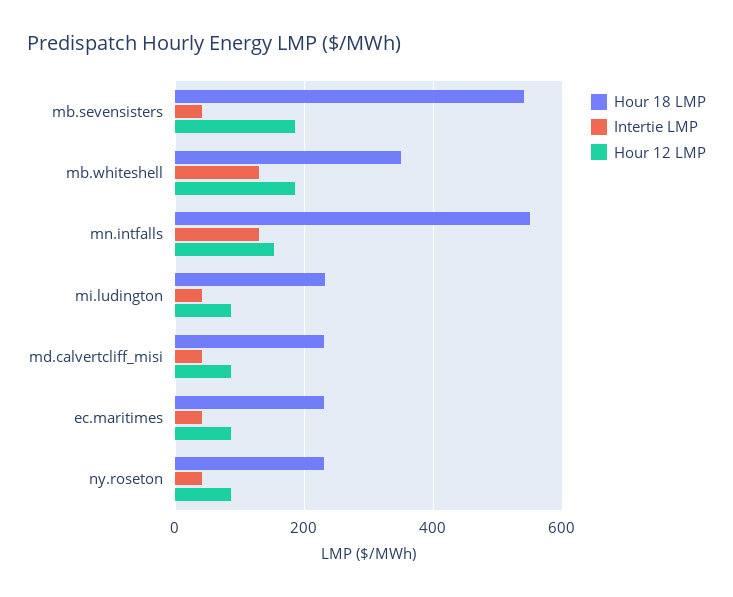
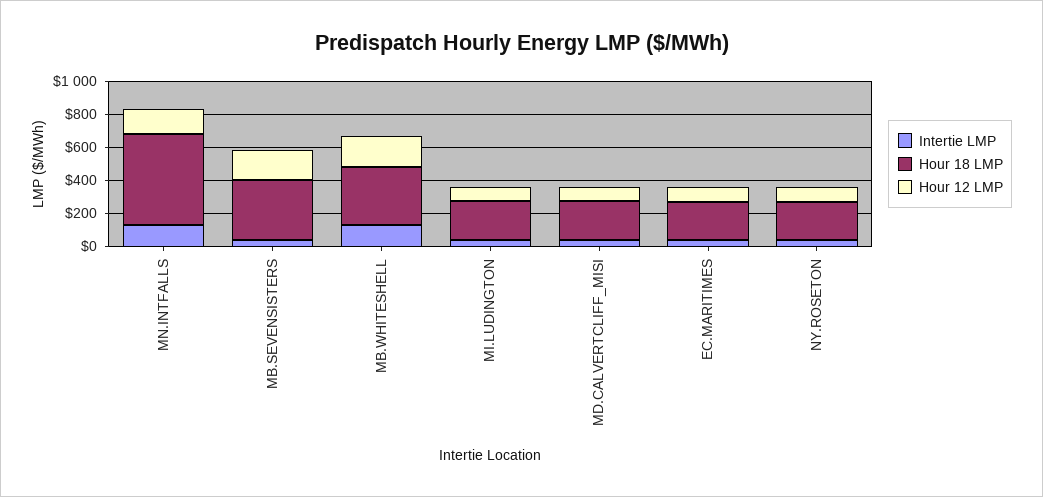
Hour 18 LMP, mb.sevensisters: 540 -> 350

